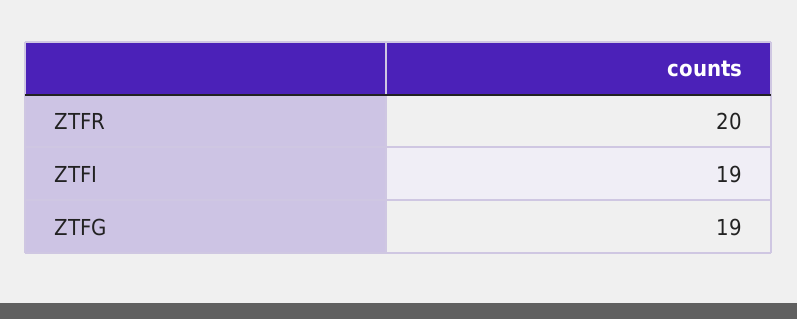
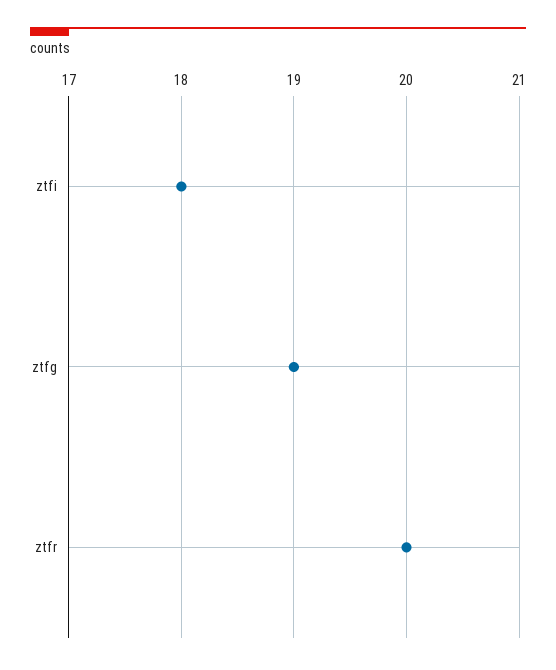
ZTFI: 19 -> 18

